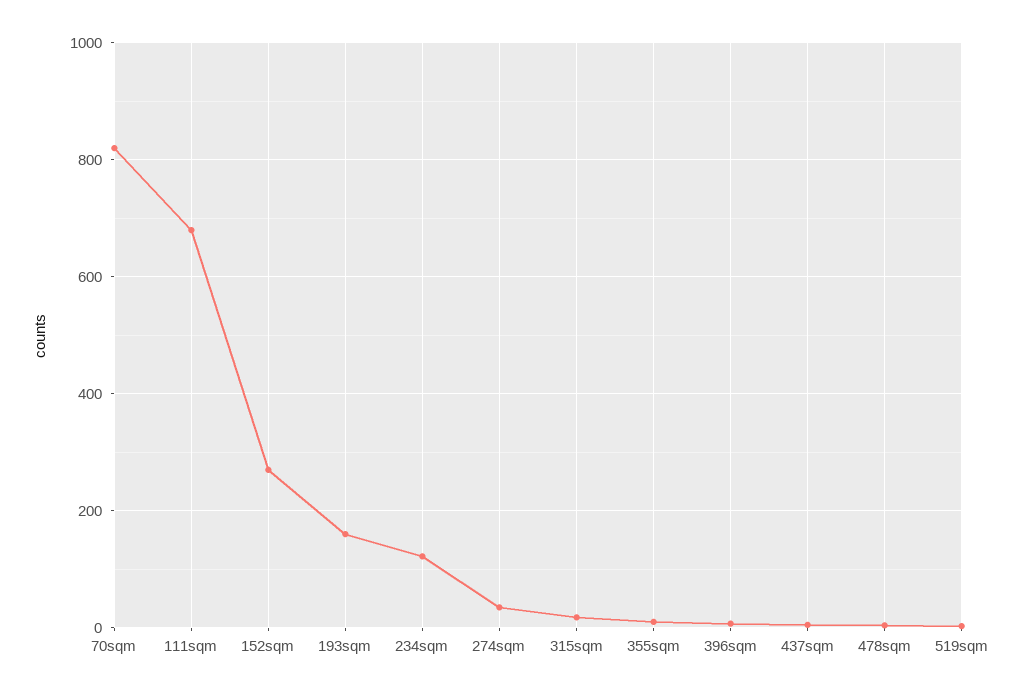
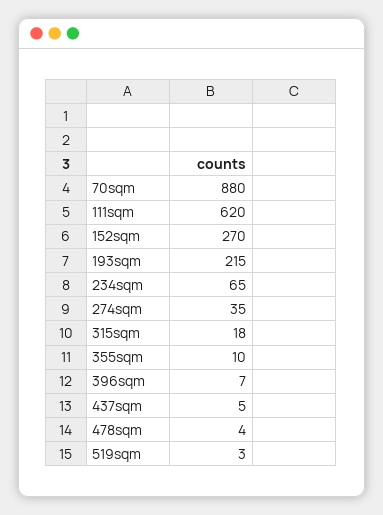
70sqm: 820 -> 880
111sqm: 680 -> 620
193sqm: 160 -> 215
234sqm: 120 -> 65

